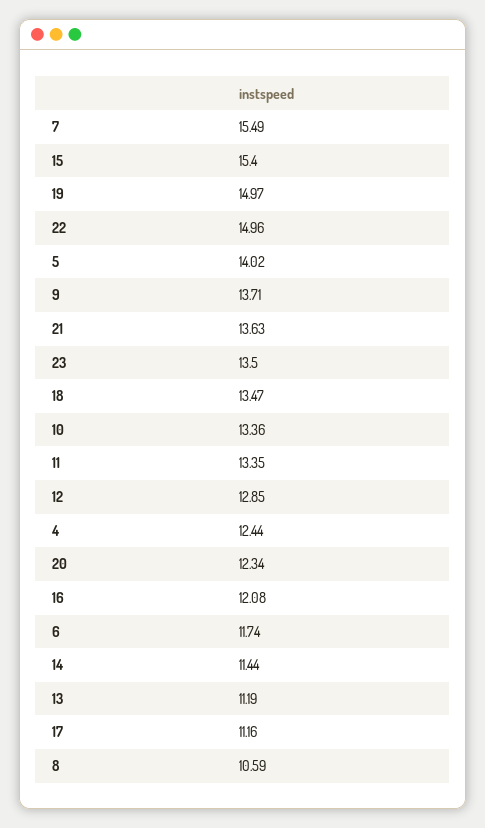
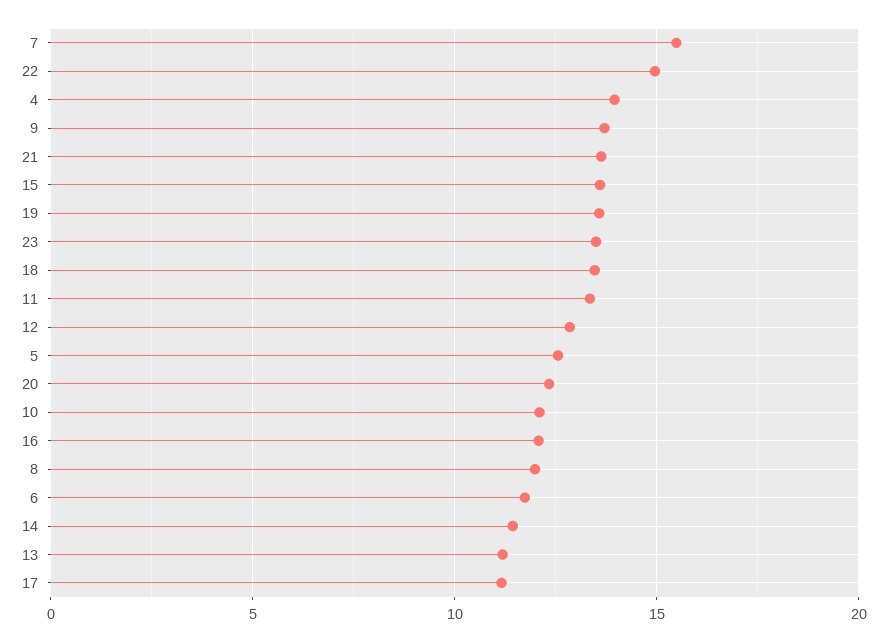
15: 15.4 -> 13.5
19: 14.97 -> 13.5
5: 14.02 -> 12.5
10: 13.36 -> 12
4: 12.44 -> 14
8: 10.59 -> 12

